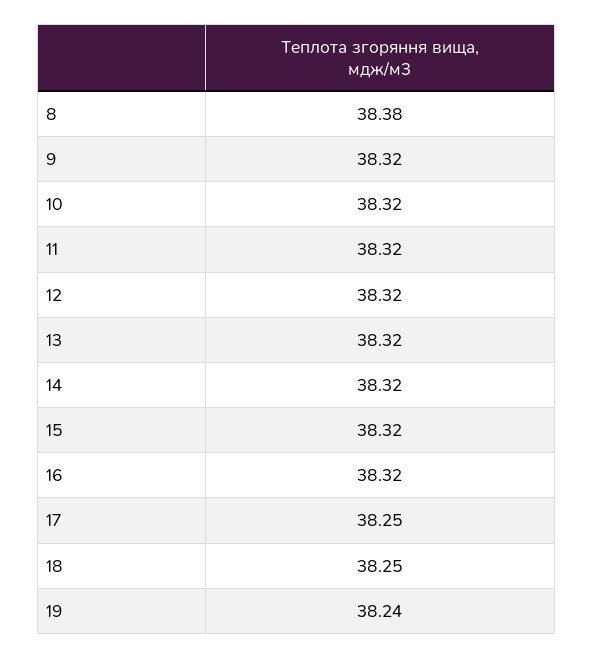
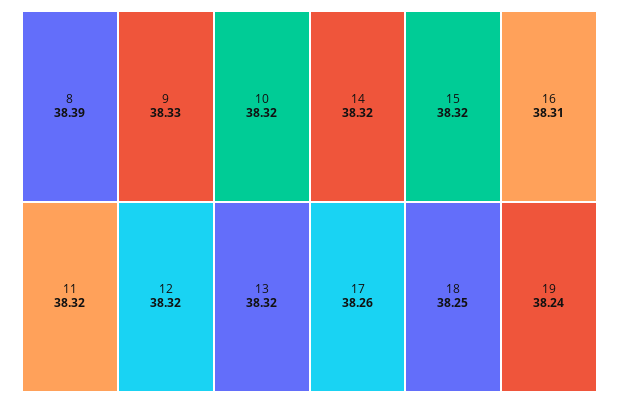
8: 38.38 -> 38.39
9: 38.32 -> 38.33
16: 38.32 -> 38.31
17: 38.25 -> 38.26

